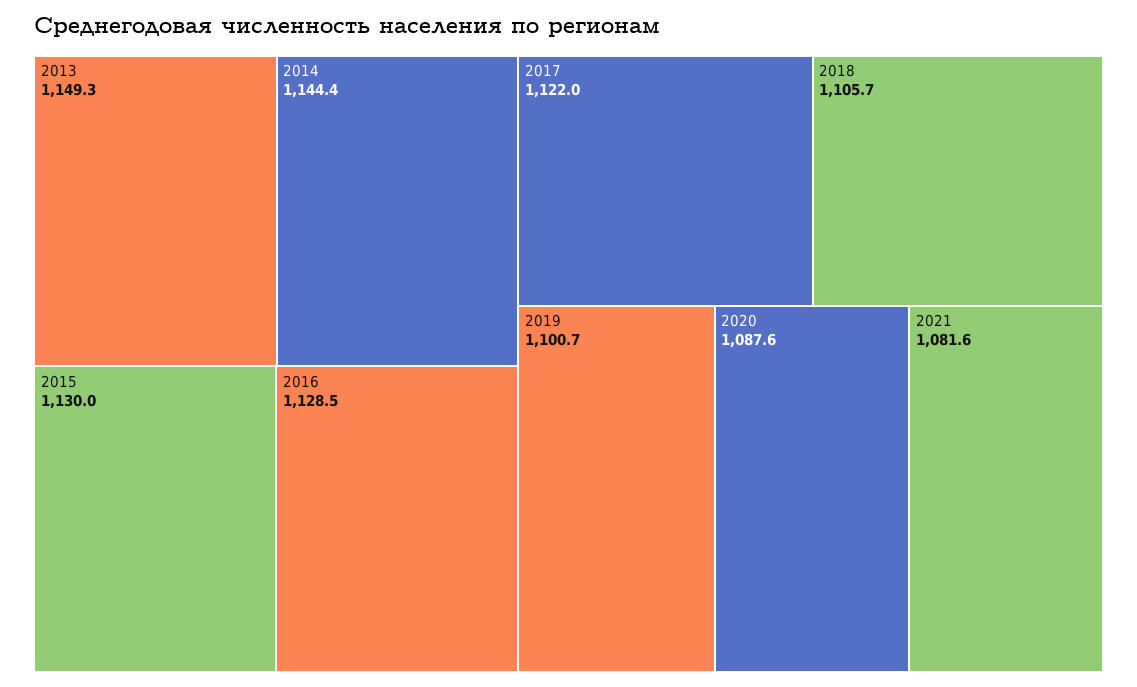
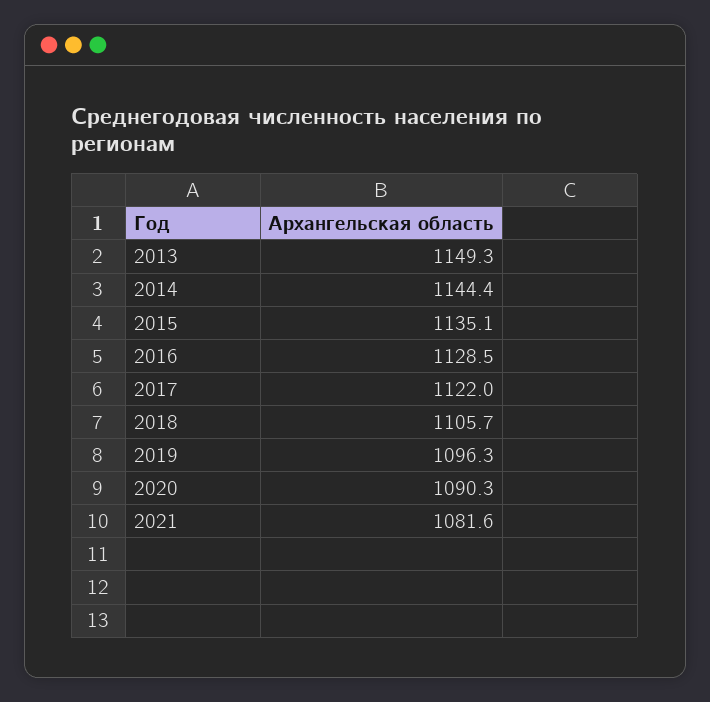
2015: 1130 -> 1135.1
2019: 1100.7 -> 1096.3
2020: 1087.6 -> 1090.3

